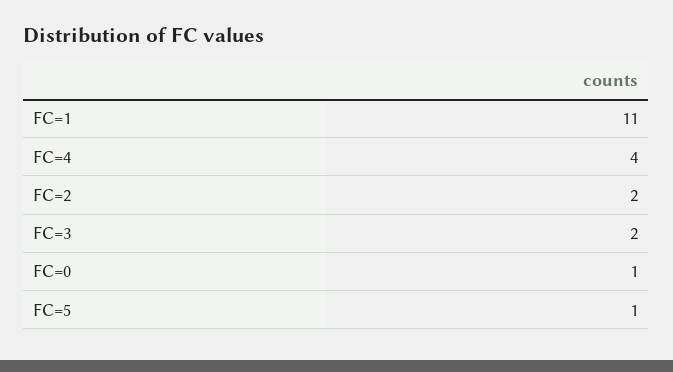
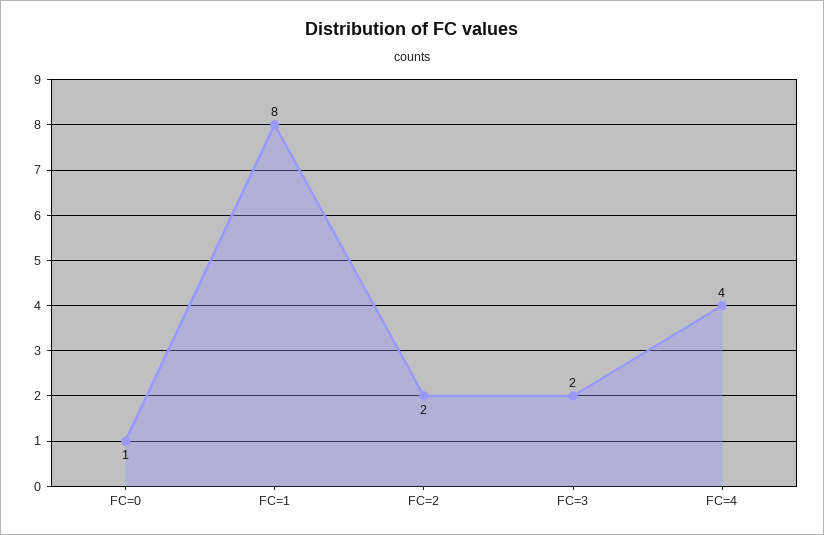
FC=1: 11 -> 8
FC=5: 1 -> none

